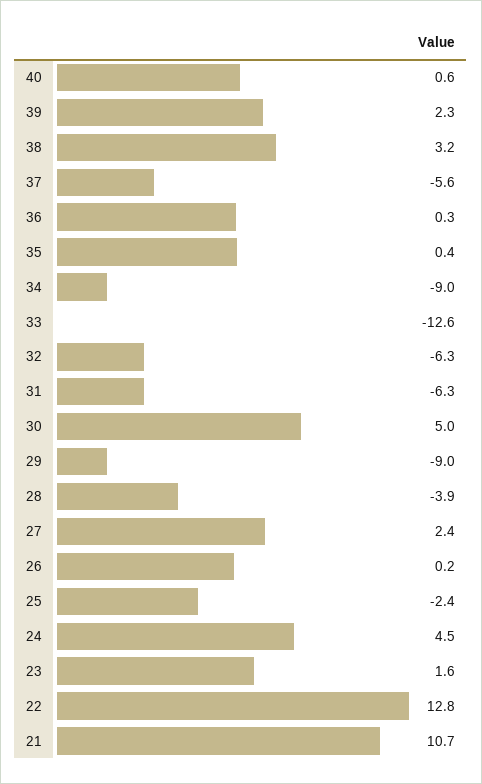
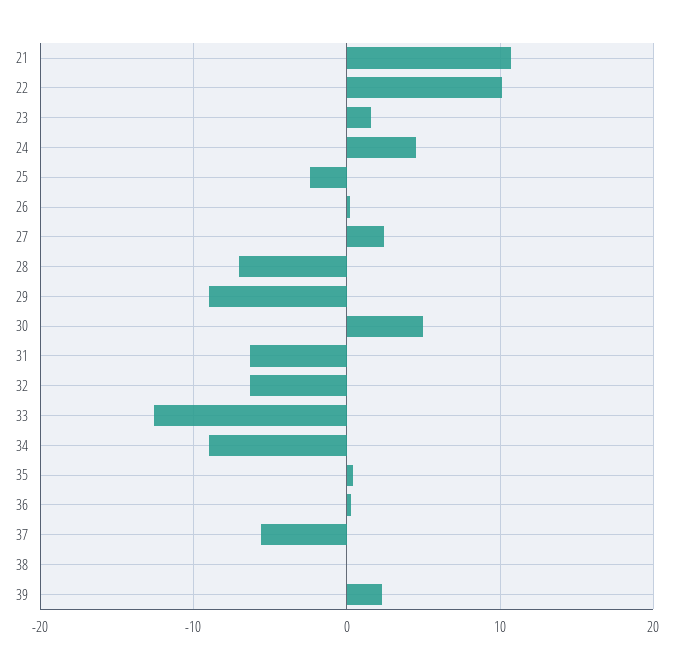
40: 0.6 -> none
38: 3.2 -> 0
28: -3.9 -> -7
22: 12.8 -> 10

